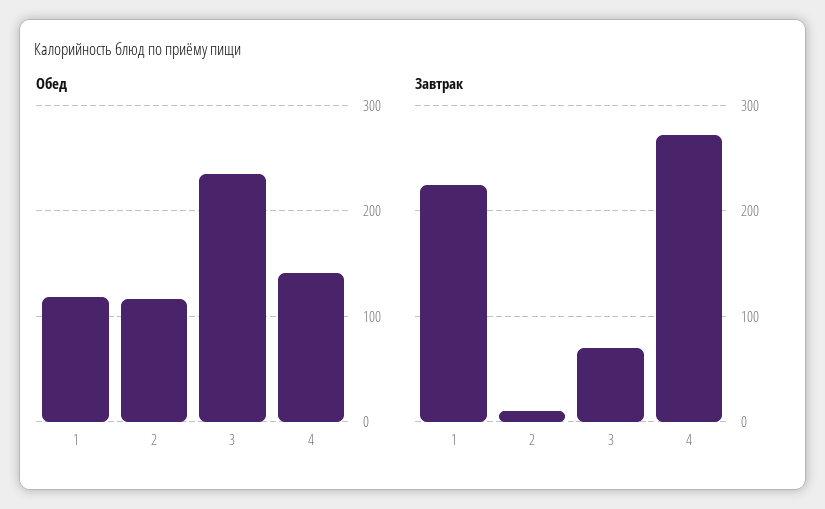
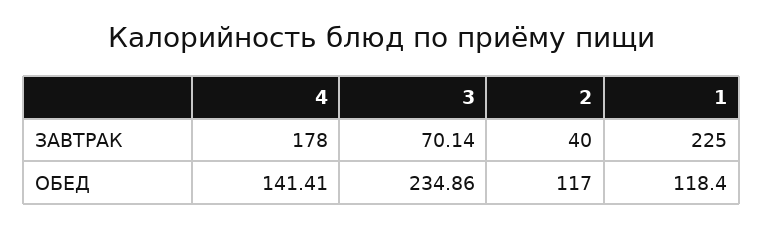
Завтрак, 2: 10 -> 40
Завтрак, 4: 270 -> 178

